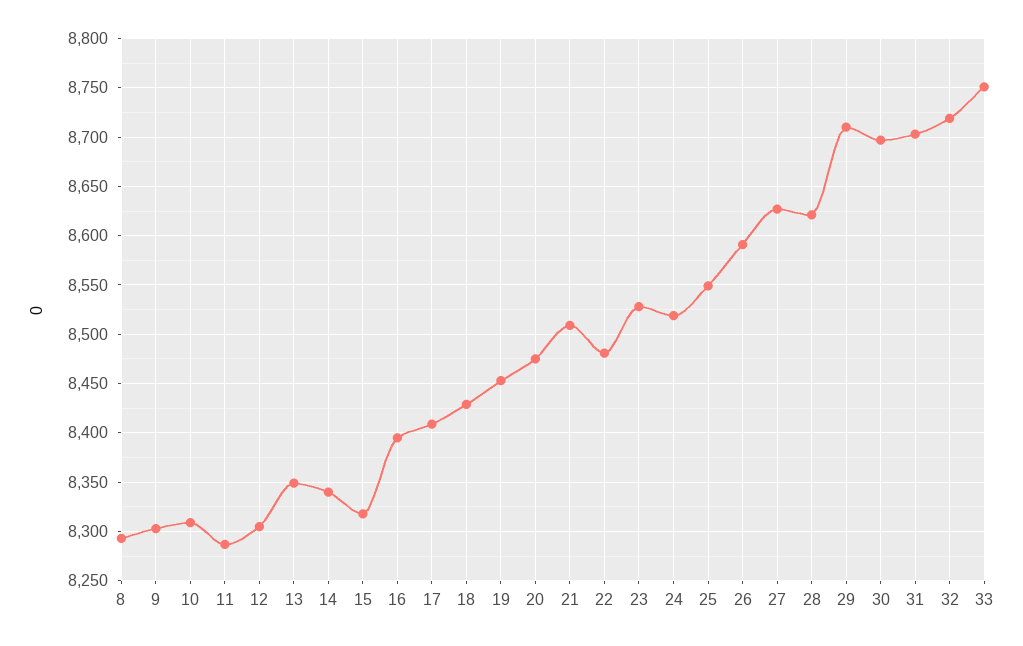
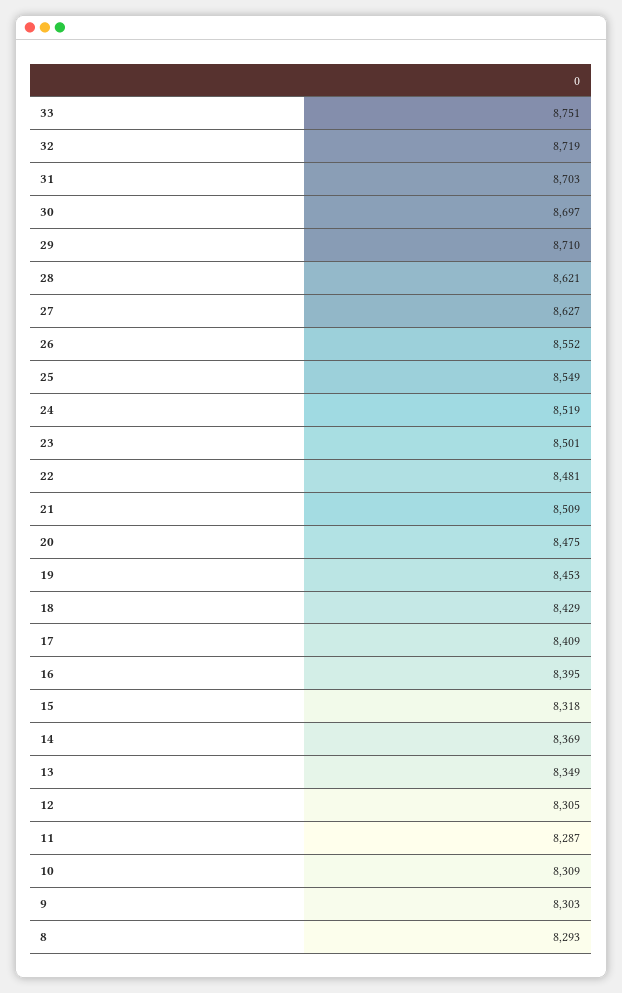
14: 8340 -> 8369
23: 8530 -> 8501
26: 8590 -> 8552

